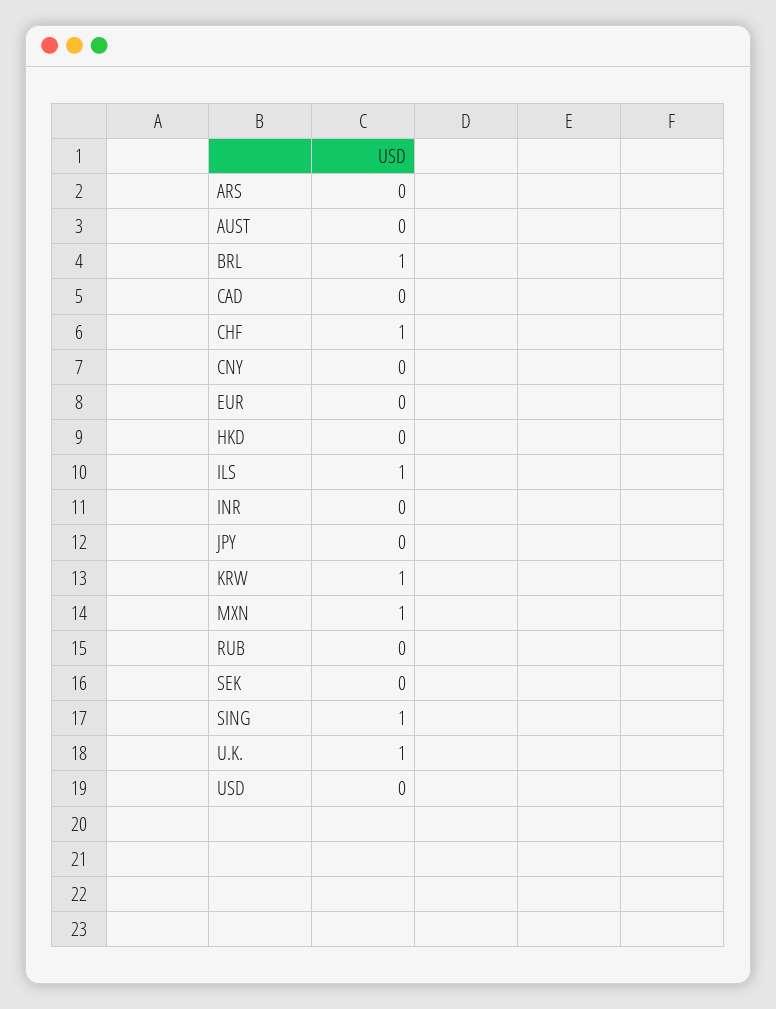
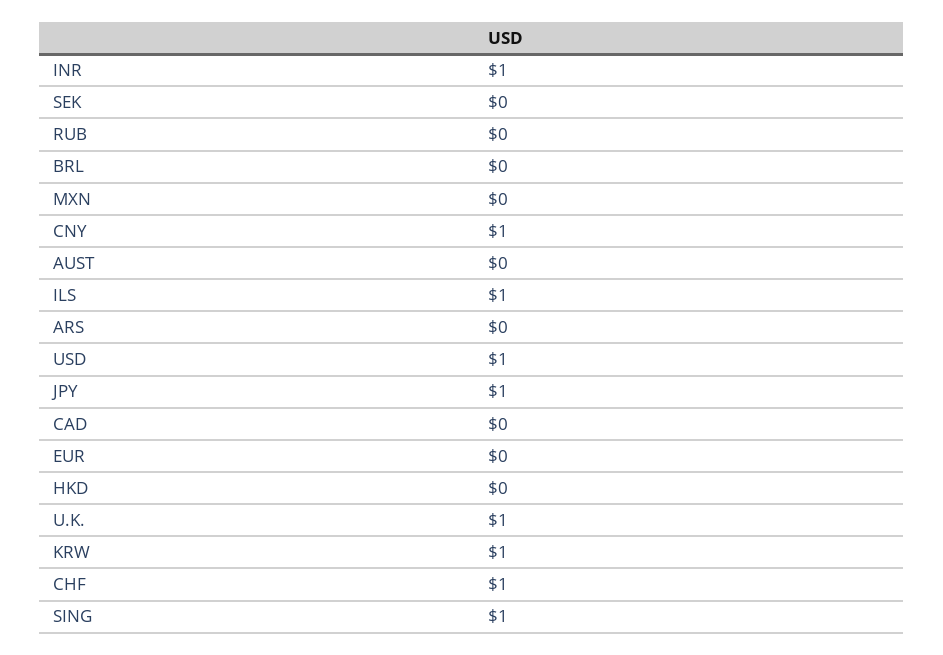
BRL: 1 -> 0
CNY: 0 -> 1
INR: 0 -> 1
JPY: 0 -> 1
MXN: 1 -> 0
USD: 0 -> 1

